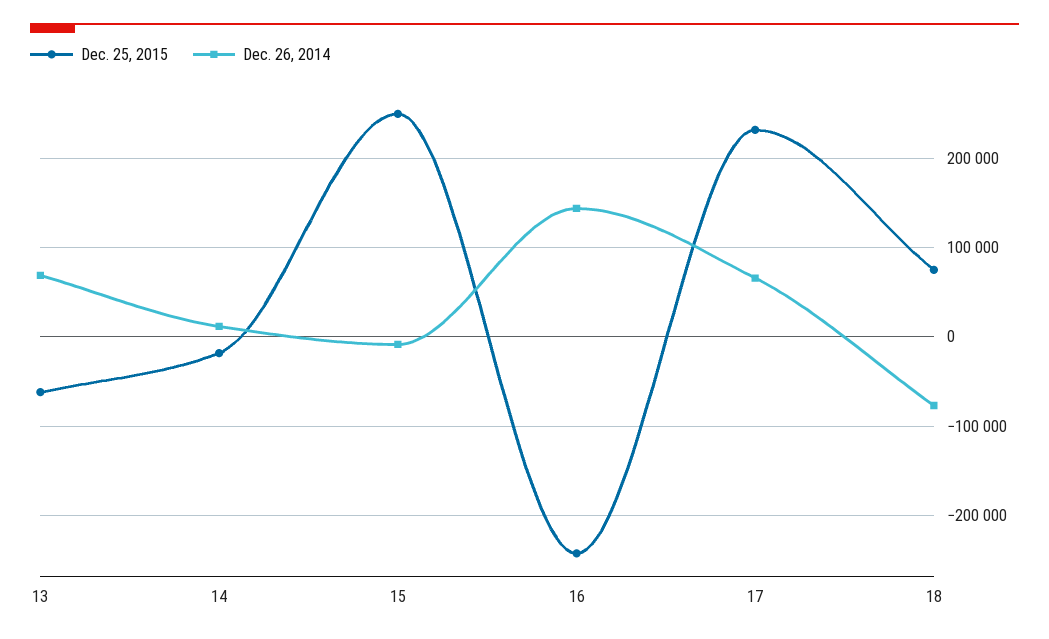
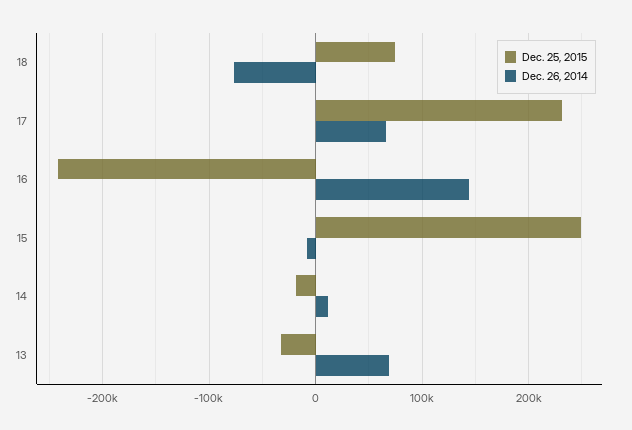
Dec. 25, 2015, 13: -60000 -> -30000

